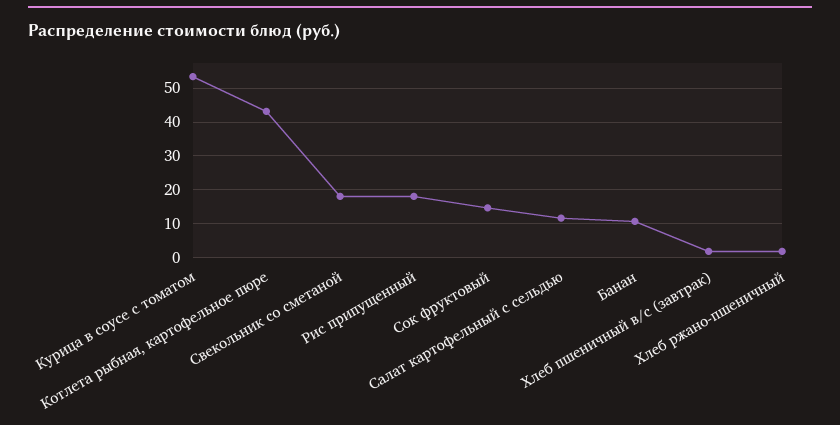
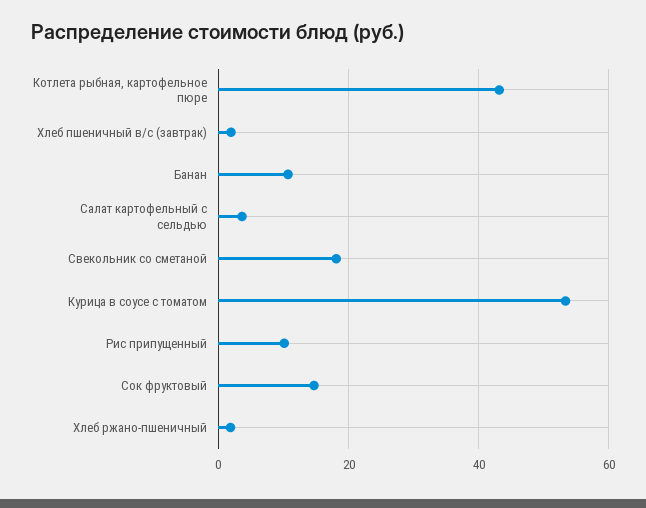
Рис припущенный: 18 -> 10
Салат картофельный с сельдью: 12 -> 4

